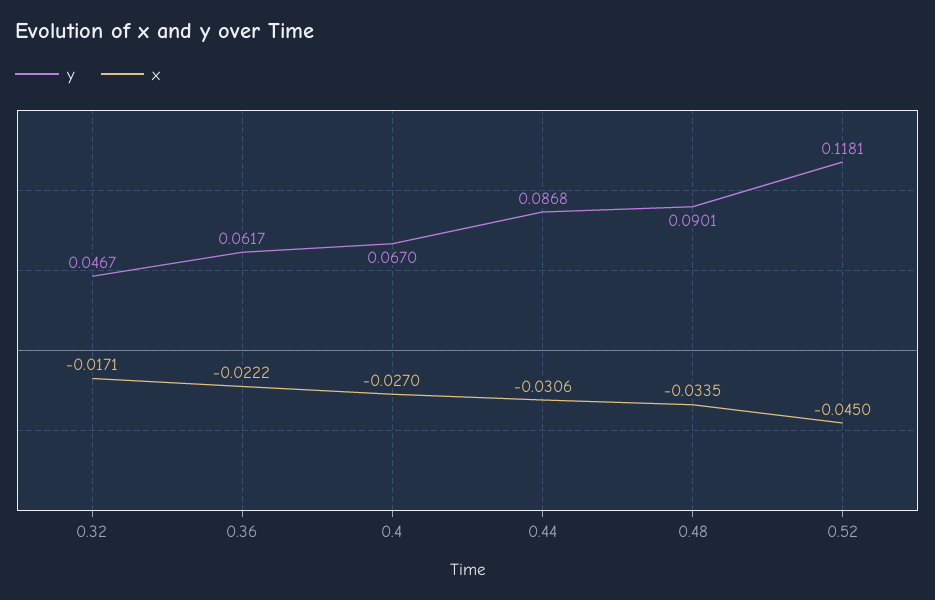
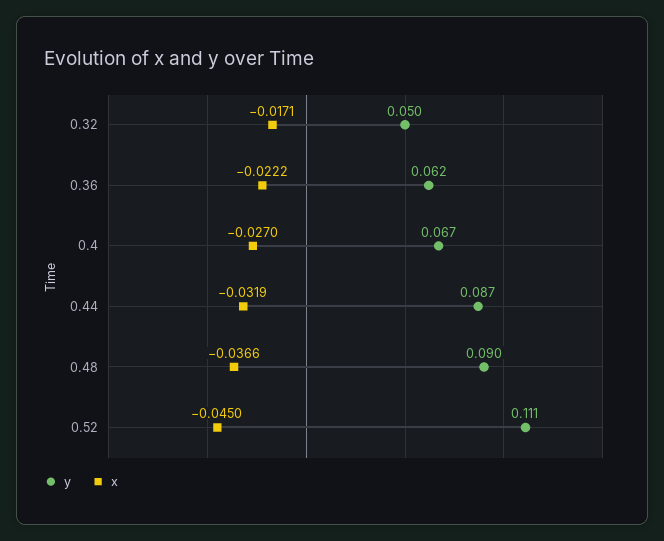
y, 0.32: 0.0467 -> 0.05
x, 0.44: -0.0306 -> -0.0319
x, 0.48: -0.0335 -> -0.0366
y, 0.52: 0.1181 -> 0.111

